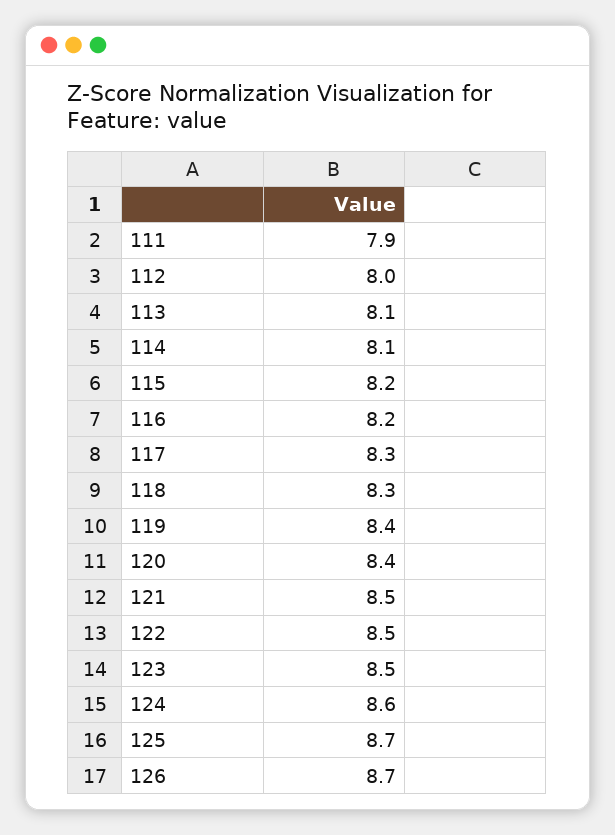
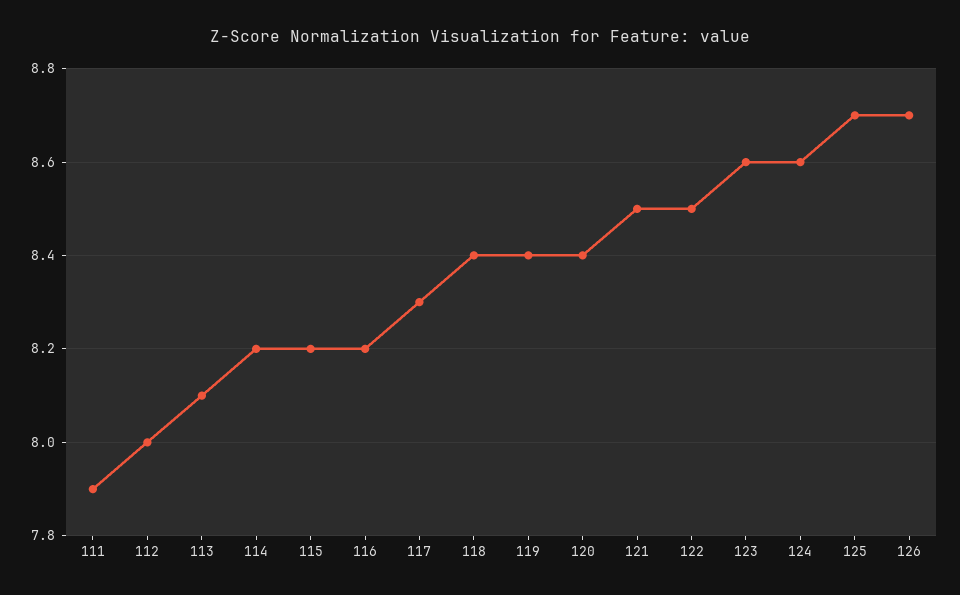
114: 8.1 -> 8.2
118: 8.3 -> 8.4
123: 8.5 -> 8.6

